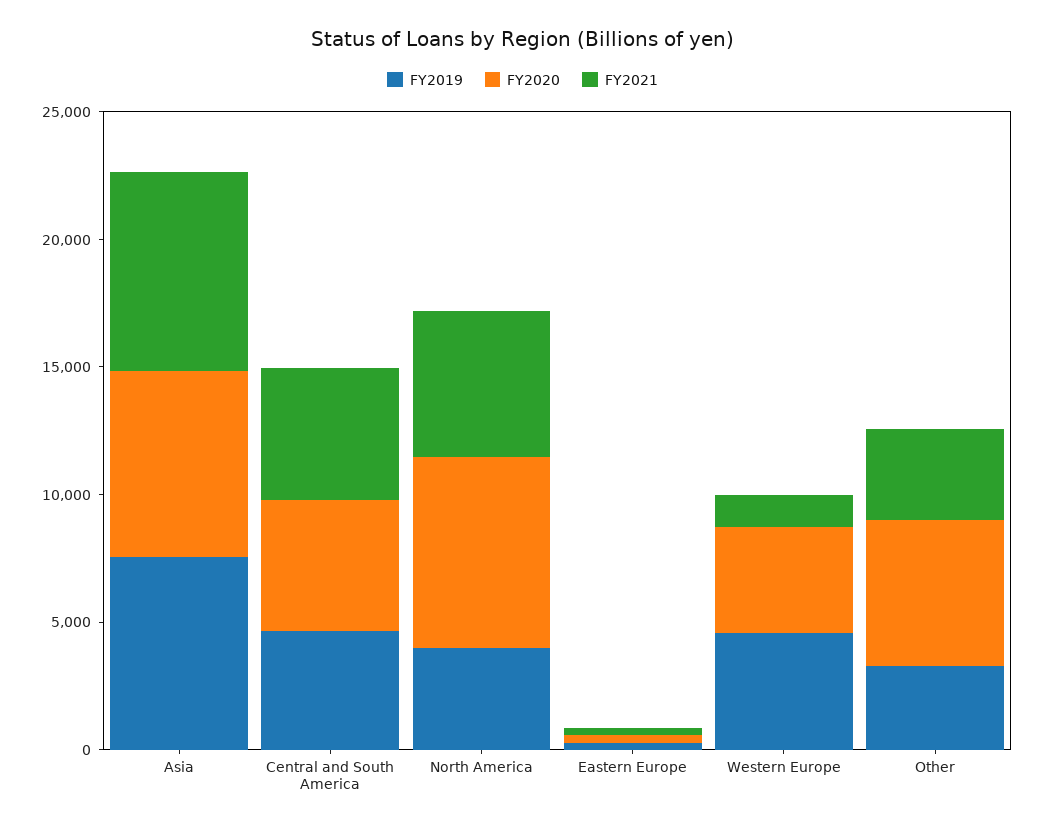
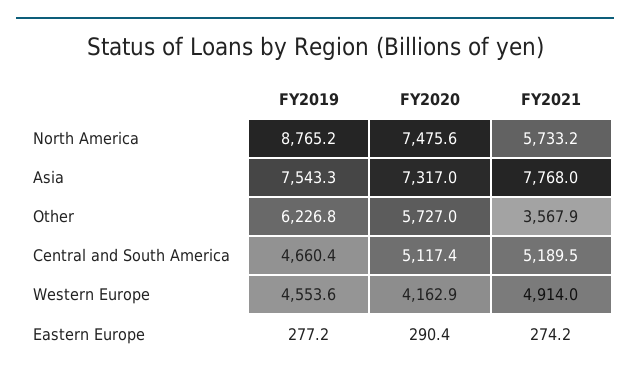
FY2019, North America: 4000 -> 8765.2
FY2021, Western Europe: 1000 -> 4914
FY2019, Other: 3000 -> 6226.8

